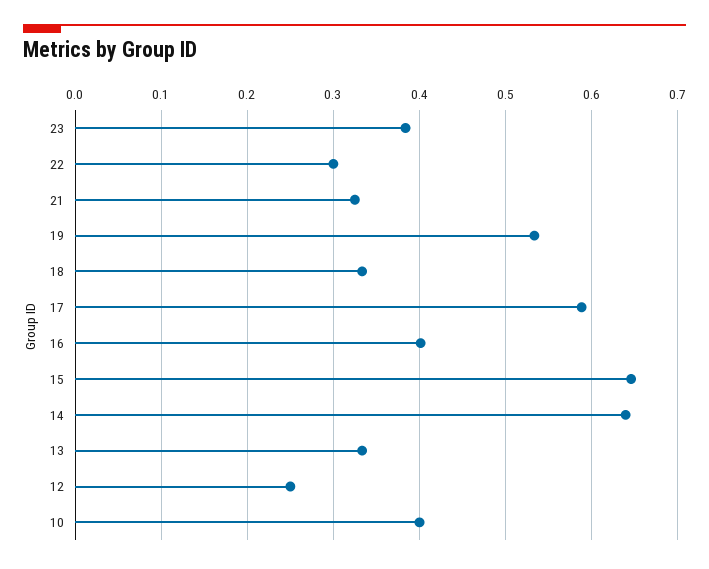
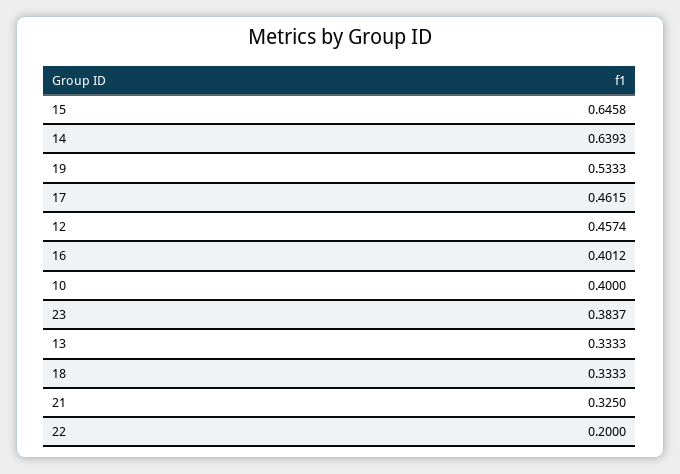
22: 0.3 -> 0.2
17: 0.59 -> 0.4615
12: 0.25 -> 0.4574

